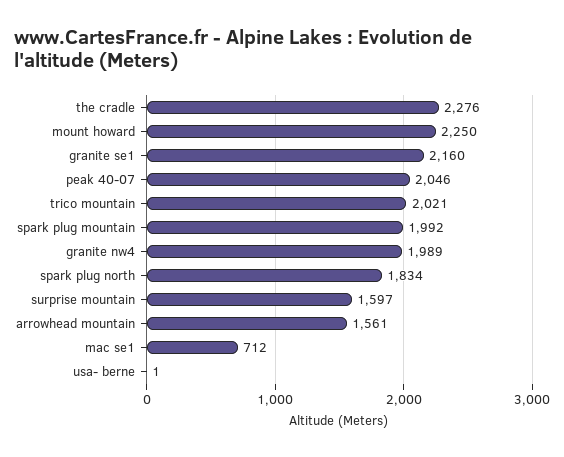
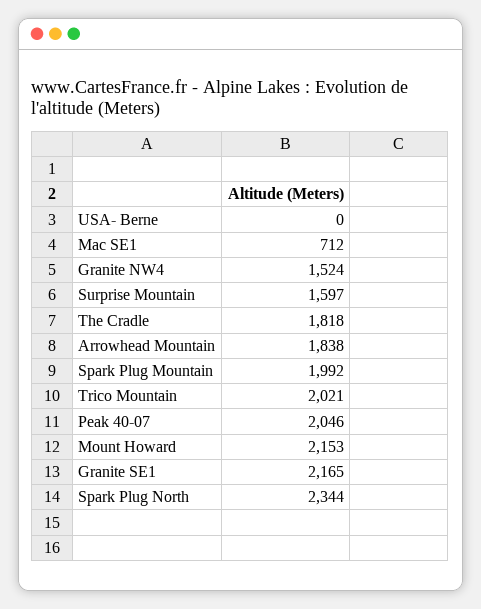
the cradle: 2276 -> 1818
mount howard: 2250 -> 2153
granite se1: 2160 -> 2165
granite nw4: 1989 -> 1524
spark plug north: 1834 -> 2344
arrowhead mountain: 1561 -> 1838
usa- berne: 1 -> 0

